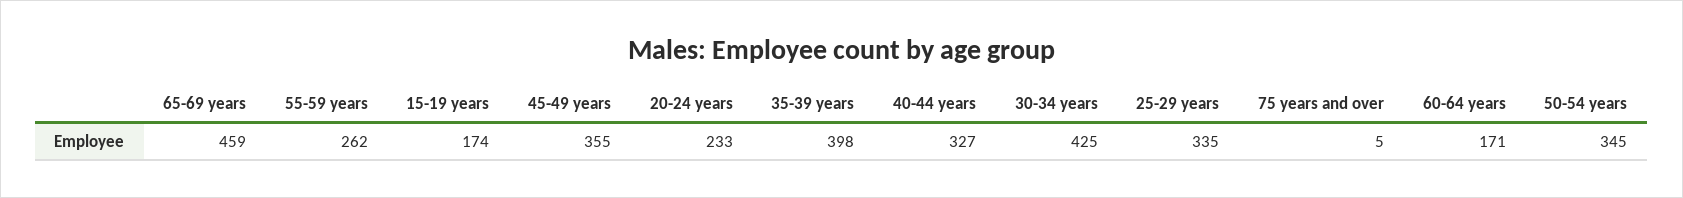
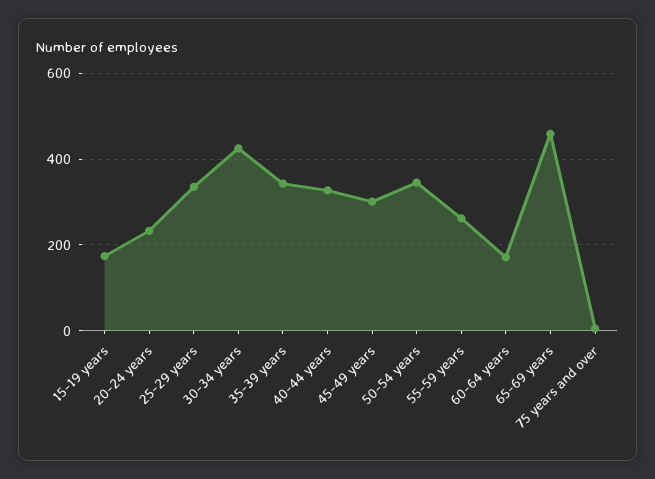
45-49 years: 355 -> 300
35-39 years: 398 -> 340

